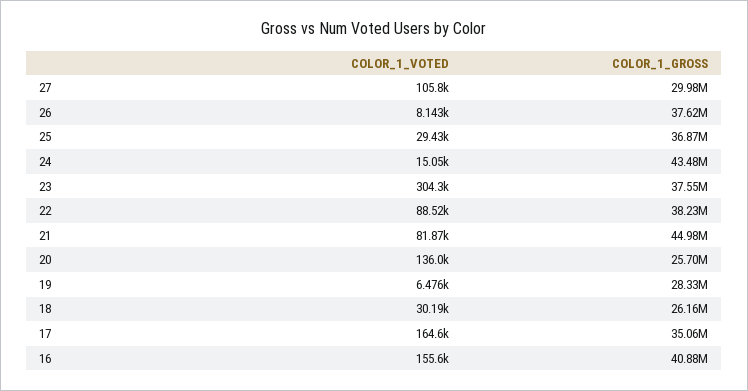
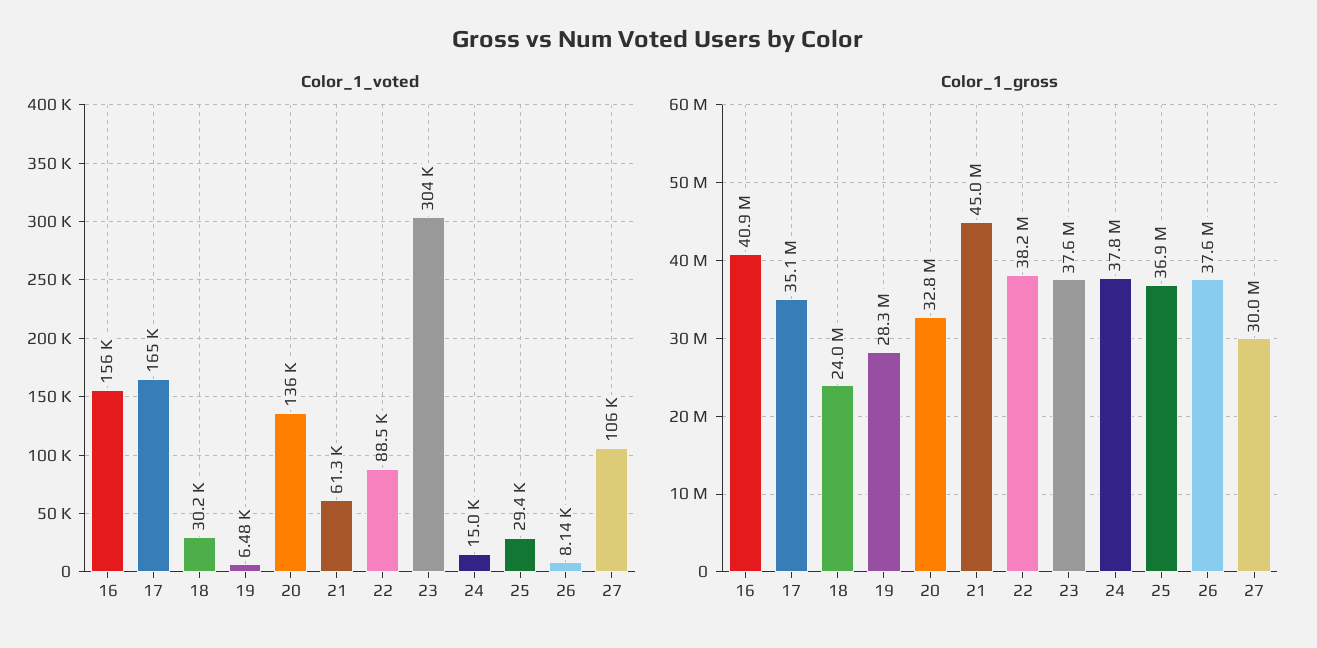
COLOR_1_GROSS, 24: 43480000 -> 37800000
COLOR_1_VOTED, 21: 81870 -> 61300
COLOR_1_GROSS, 20: 25700000 -> 32800000
COLOR_1_GROSS, 18: 26160000 -> 24000000

